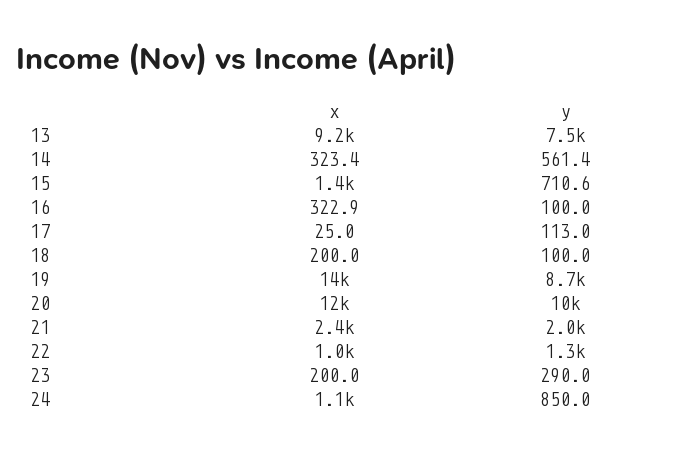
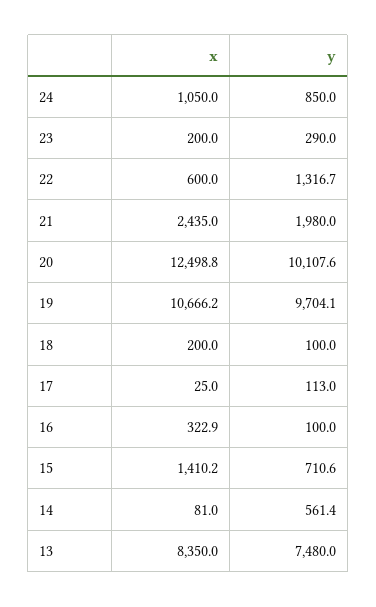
x, 13: 9200 -> 8350
x, 14: 323.4 -> 81
x, 19: 14000 -> 10666.2
y, 19: 8700 -> 9704.1
x, 22: 1000 -> 600

